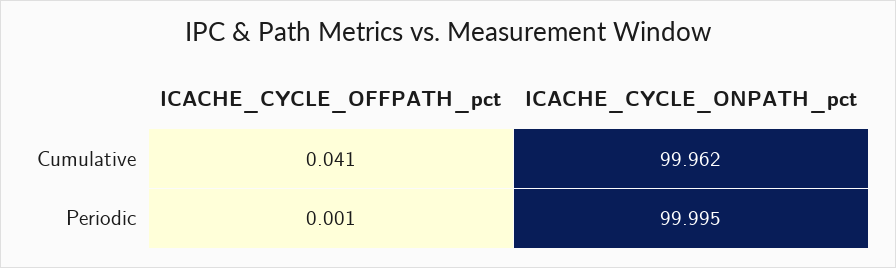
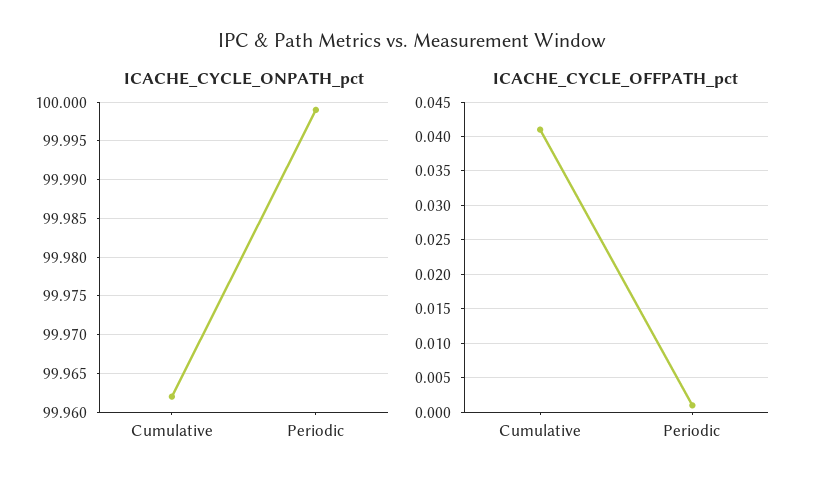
ICACHE_CYCLE_ONPATH_pct, Periodic: 99.995 -> 99.999

